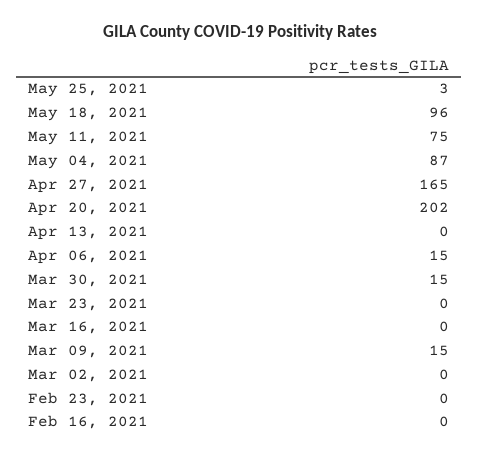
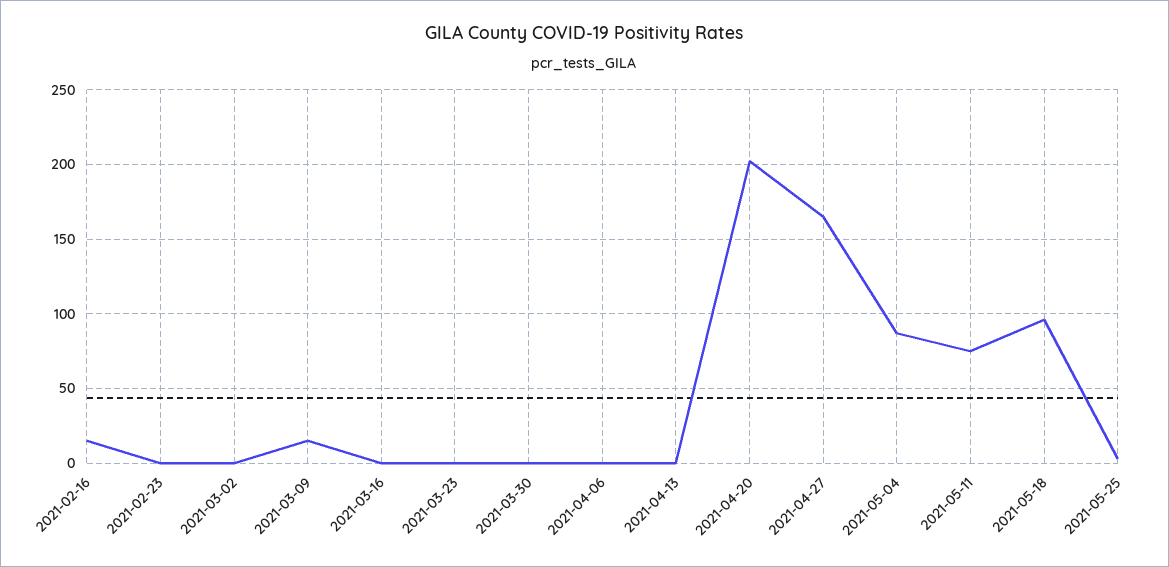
Apr 06, 2021: 15 -> 0
Mar 30, 2021: 15 -> 0
Feb 16, 2021: 0 -> 15

